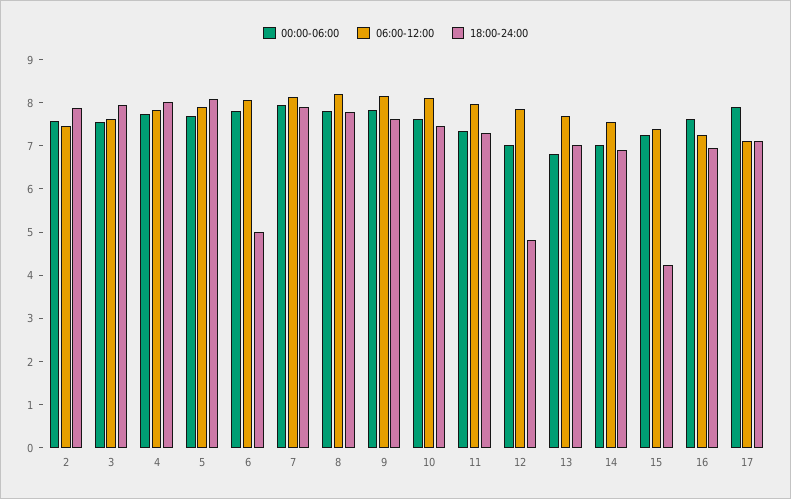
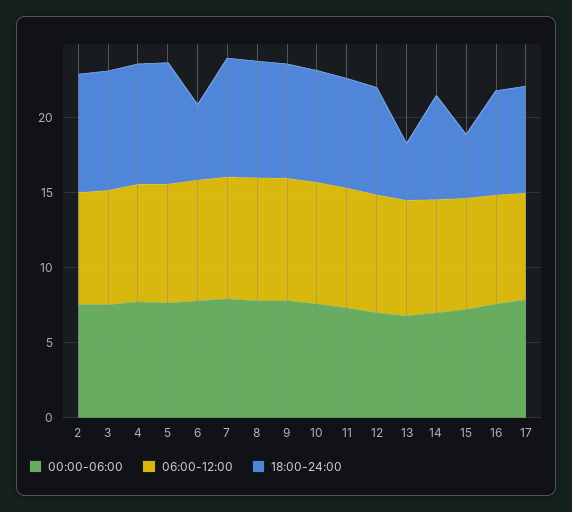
18:00-24:00, 12: 4.8 -> 7
18:00-24:00, 13: 7 -> 4

